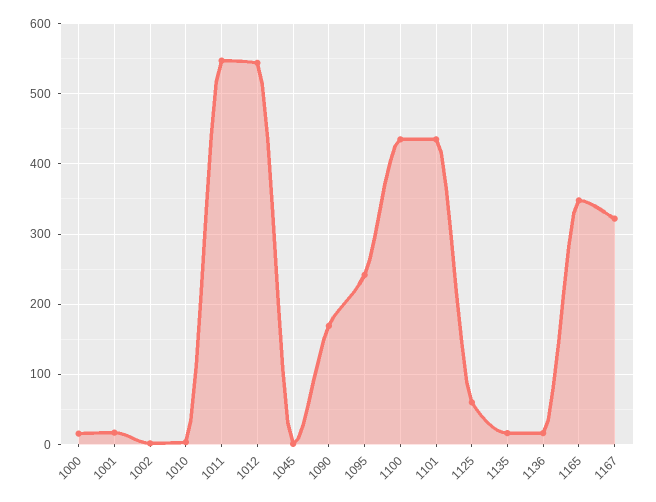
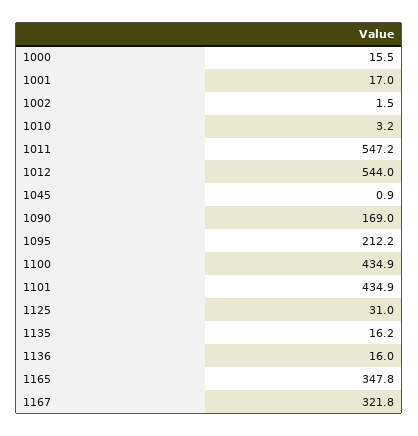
1095: 240 -> 212.2
1125: 60 -> 31

